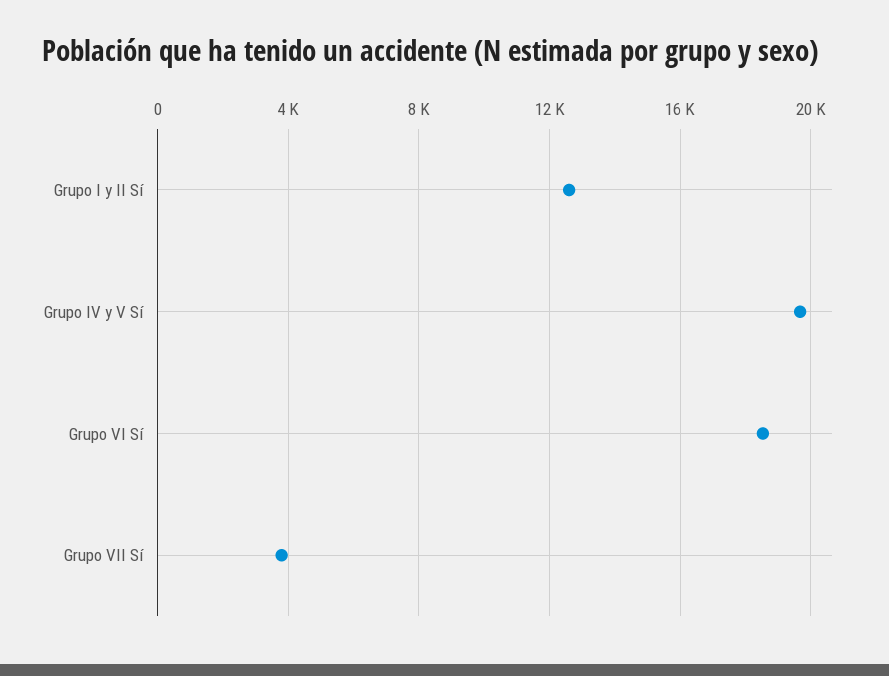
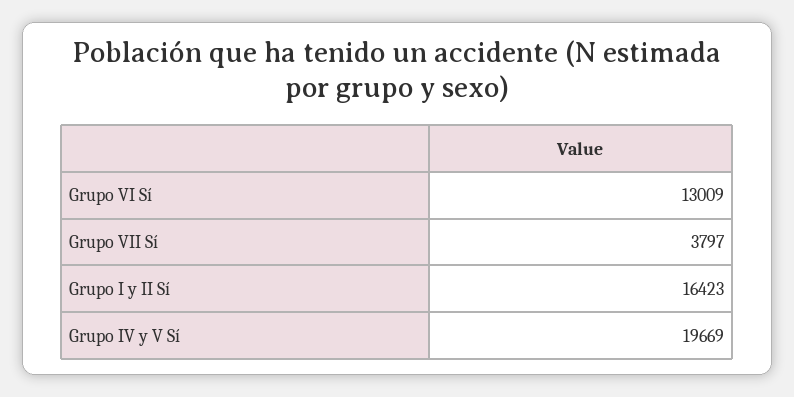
Grupo I y II Sí: 12500 -> 16423
Grupo VI Sí: 18500 -> 13009

